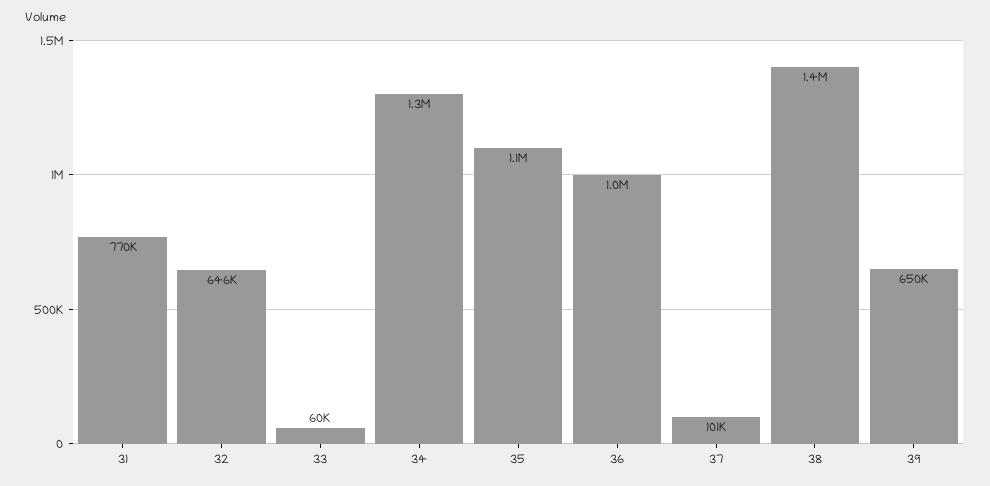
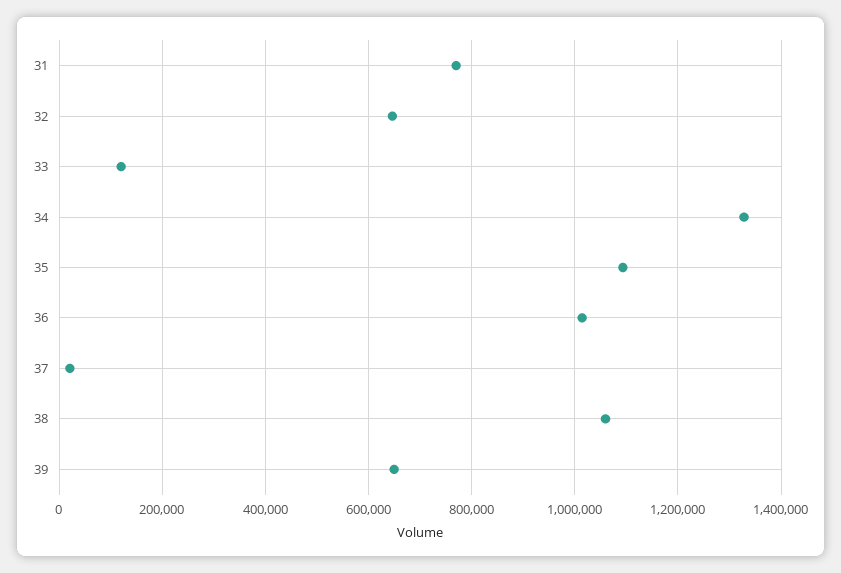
33: 60000 -> 120000
37: 101000 -> 20000
38: 1400000 -> 1060000

